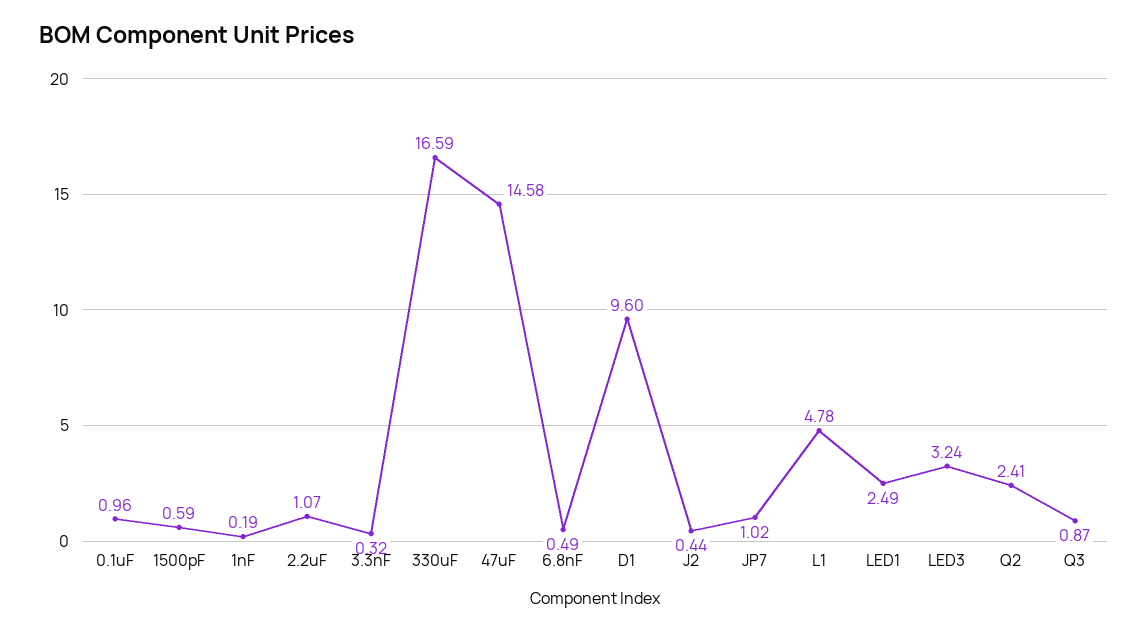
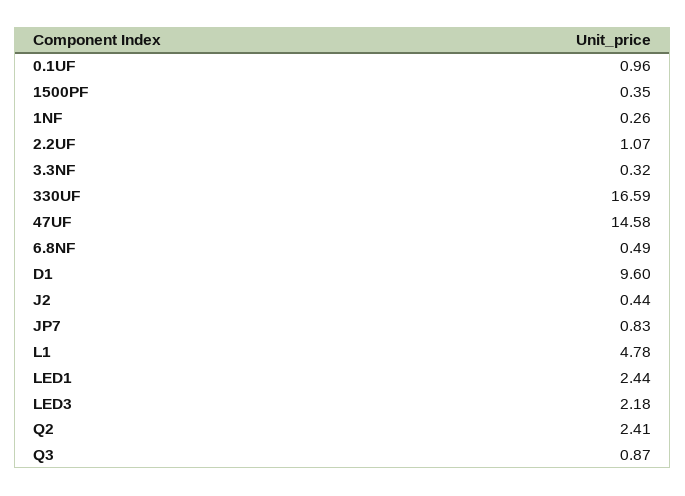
1500pF: 0.59 -> 0.35
1nF: 0.19 -> 0.26
JP7: 1.02 -> 0.83
LED1: 2.49 -> 2.44
LED3: 3.24 -> 2.18

